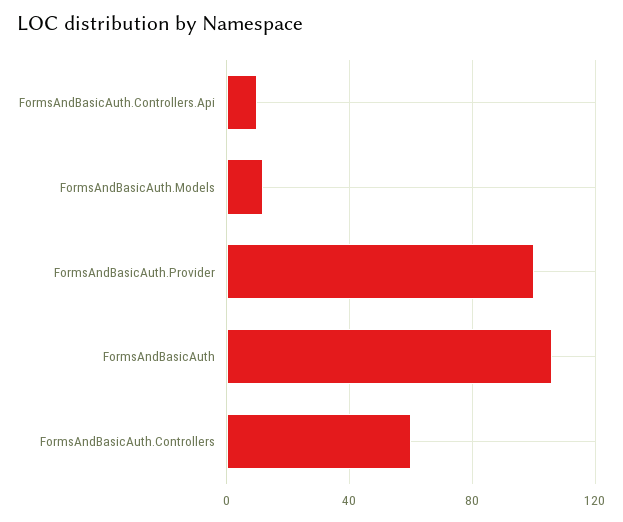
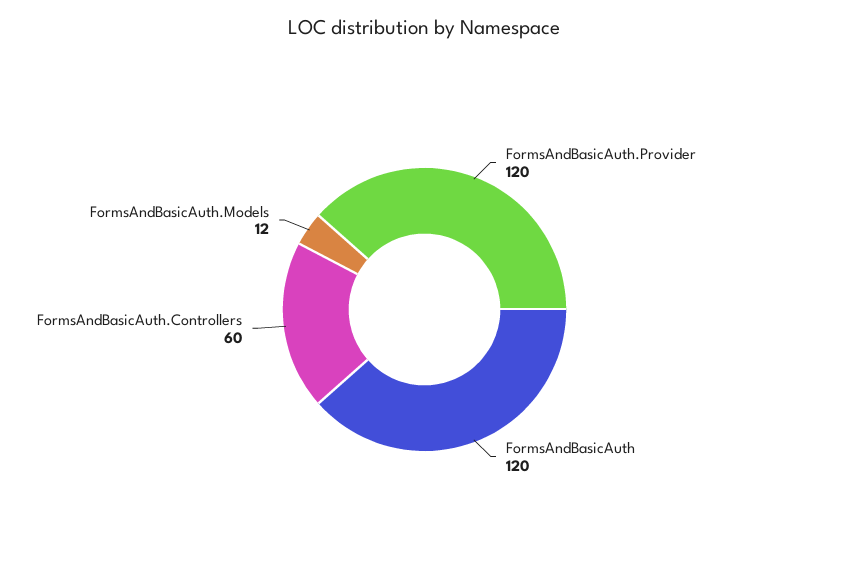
FormsAndBasicAuth.Controllers.Api: 10 -> none
FormsAndBasicAuth.Provider: 100 -> 120
FormsAndBasicAuth: 105 -> 120

